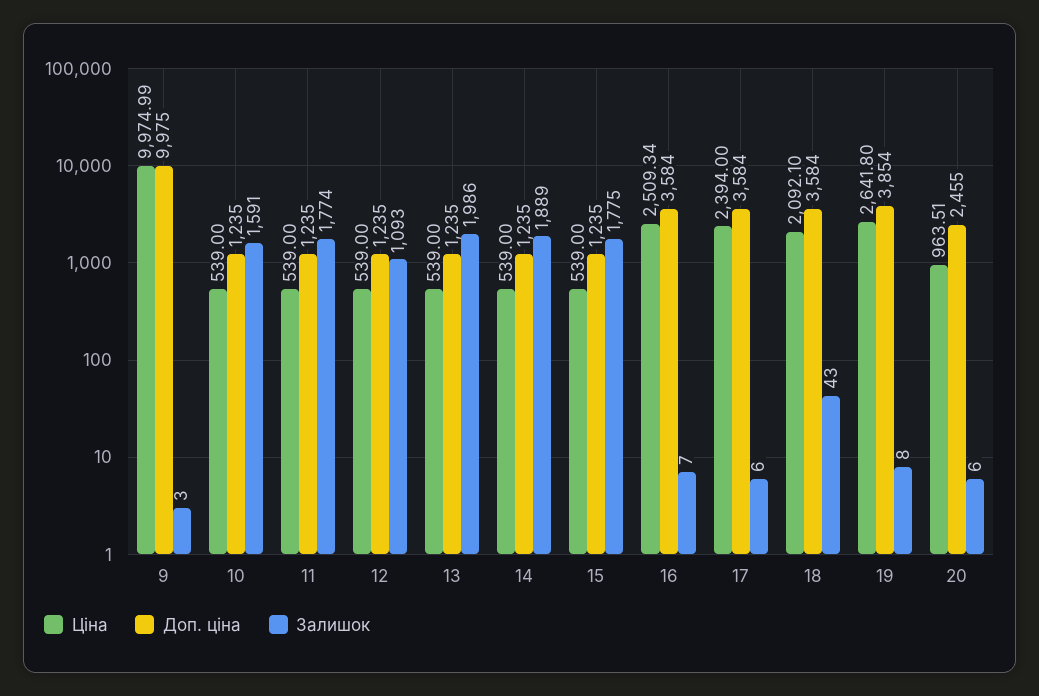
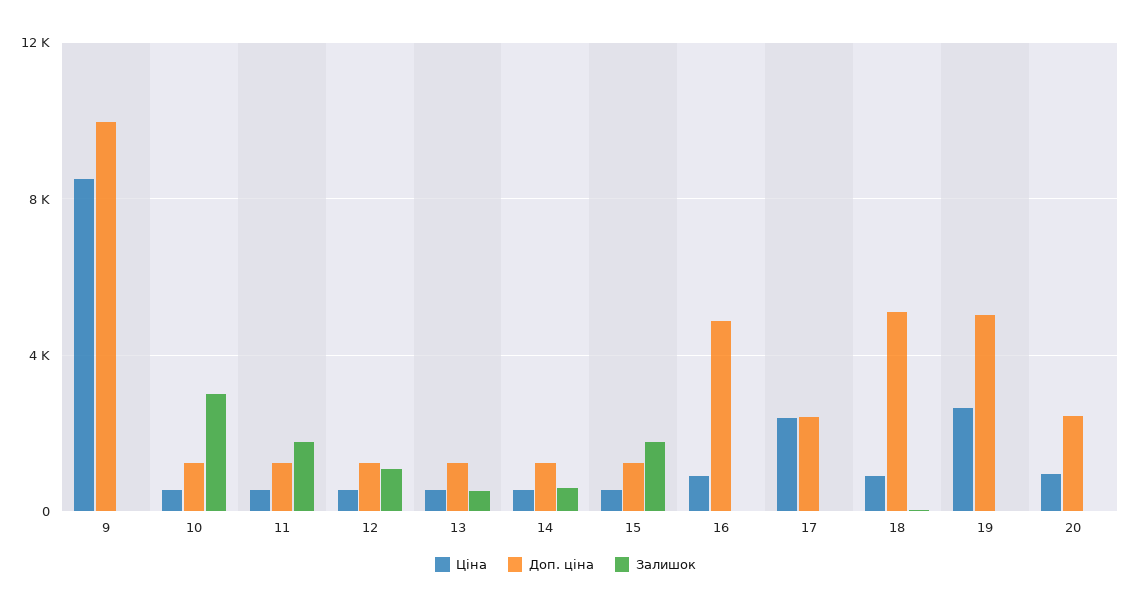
Ціна, 9: 9974.99 -> 8500
Залишок, 10: 1591 -> 3000
Залишок, 13: 1986 -> 500
Залишок, 14: 1889 -> 500
Ціна, 16: 2509.34 -> 1000
Доп. ціна, 16: 3584 -> 5000
Доп. ціна, 17: 3584 -> 2500
Ціна, 18: 2092.1 -> 1000
Доп. ціна, 18: 3584 -> 5000
Доп. ціна, 19: 3854 -> 5000

